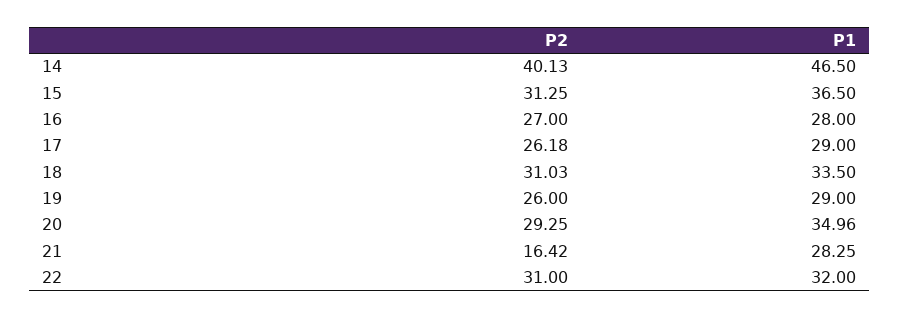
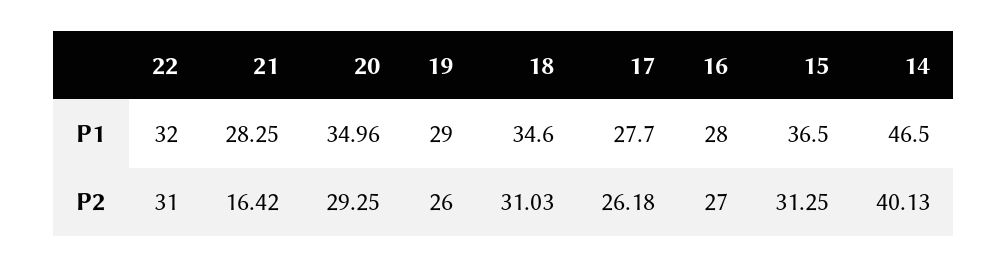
P1, 17: 29 -> 27.7
P1, 18: 33.5 -> 34.6

